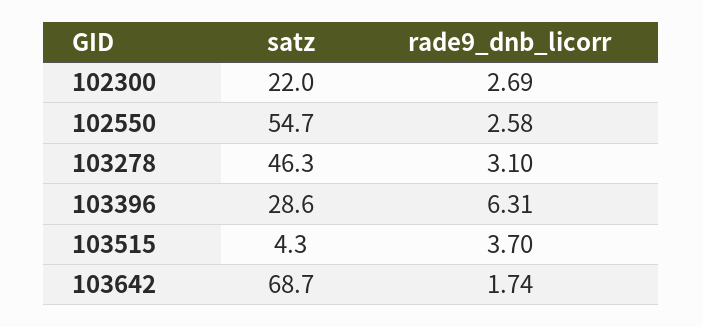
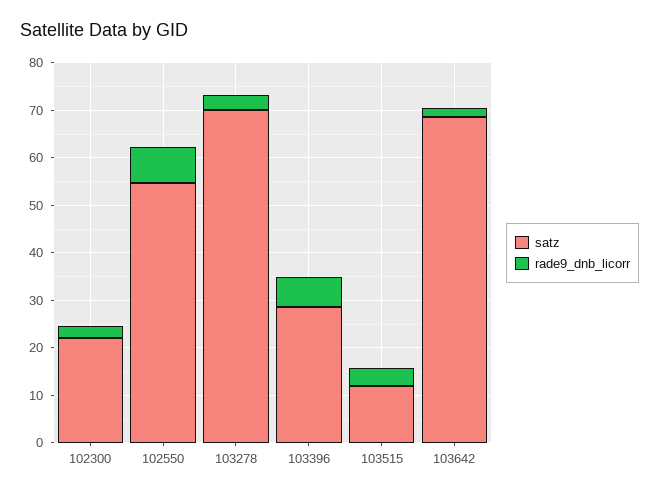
rade9_dnb_licorr, 102550: 2.58 -> 8
satz, 103278: 46.3 -> 70
satz, 103515: 4.3 -> 12

